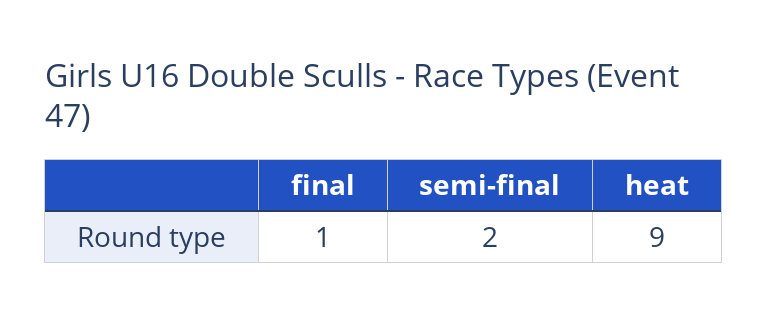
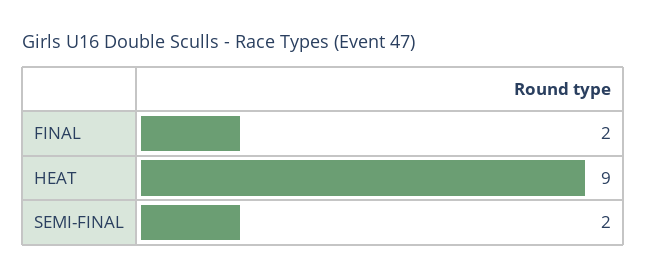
final: 1 -> 2

